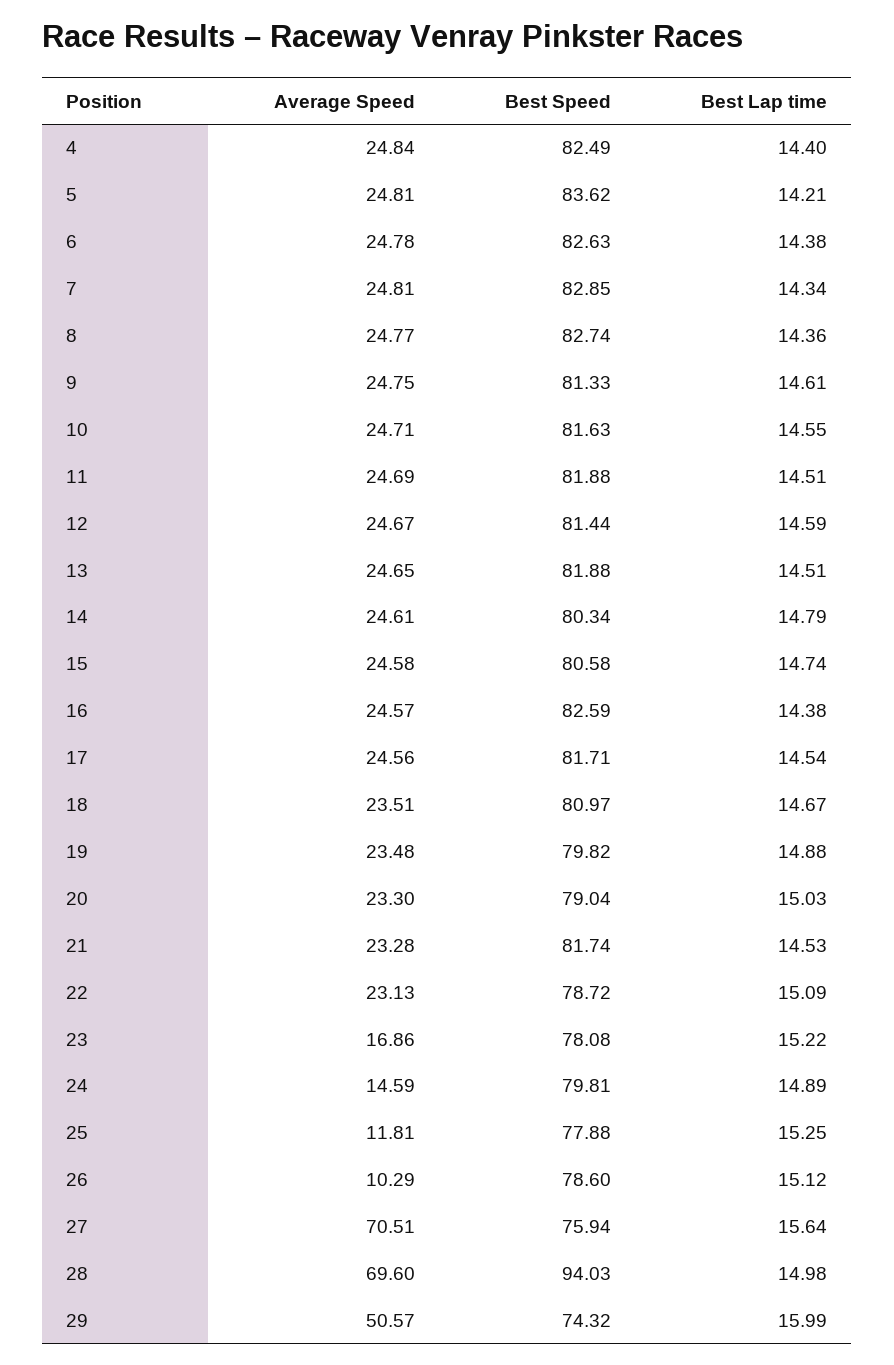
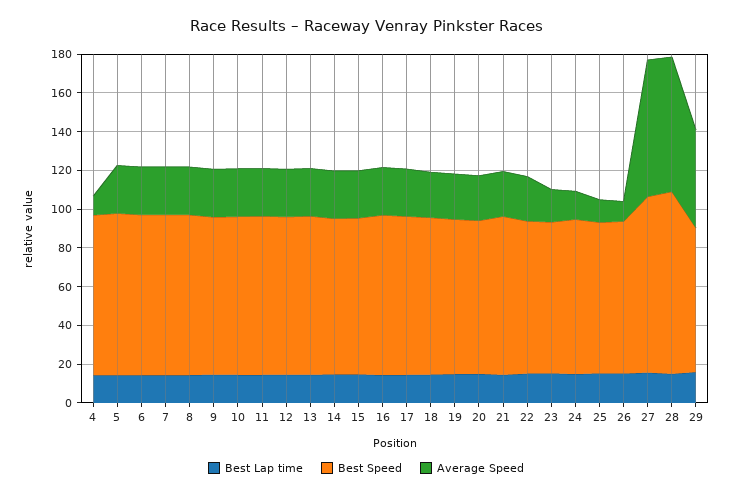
Average Speed, 4: 24.84 -> 10
Best Speed, 27: 75.94 -> 90

